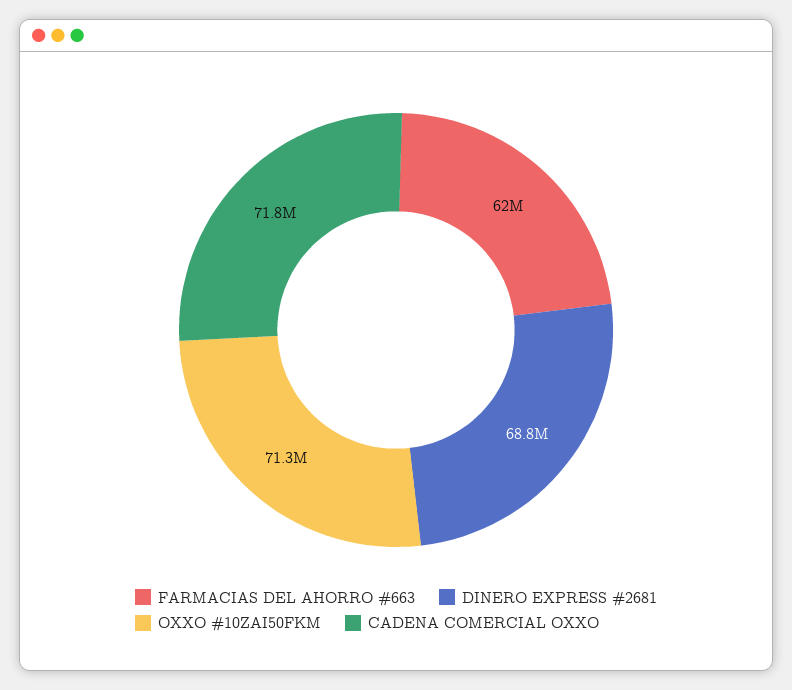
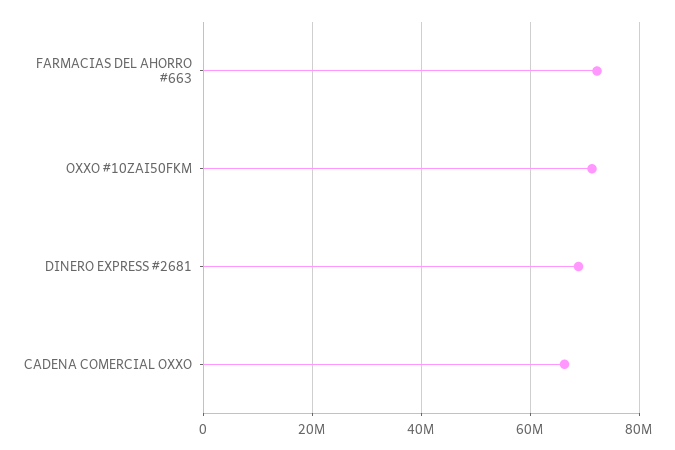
FARMACIAS DEL AHORRO #663: 62000000 -> 72000000
CADENA COMERCIAL OXXO: 71800000 -> 66000000

